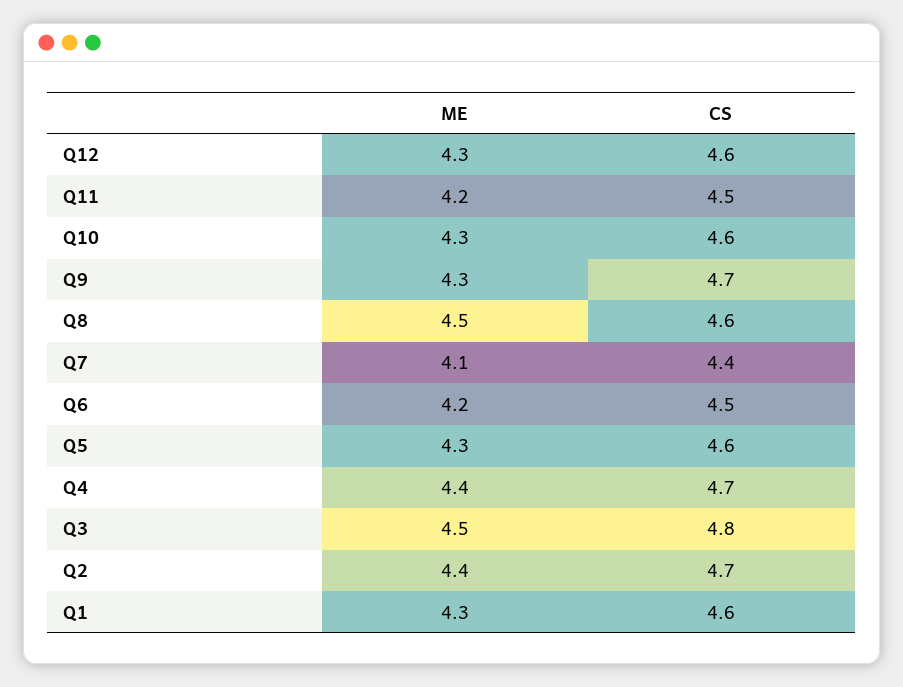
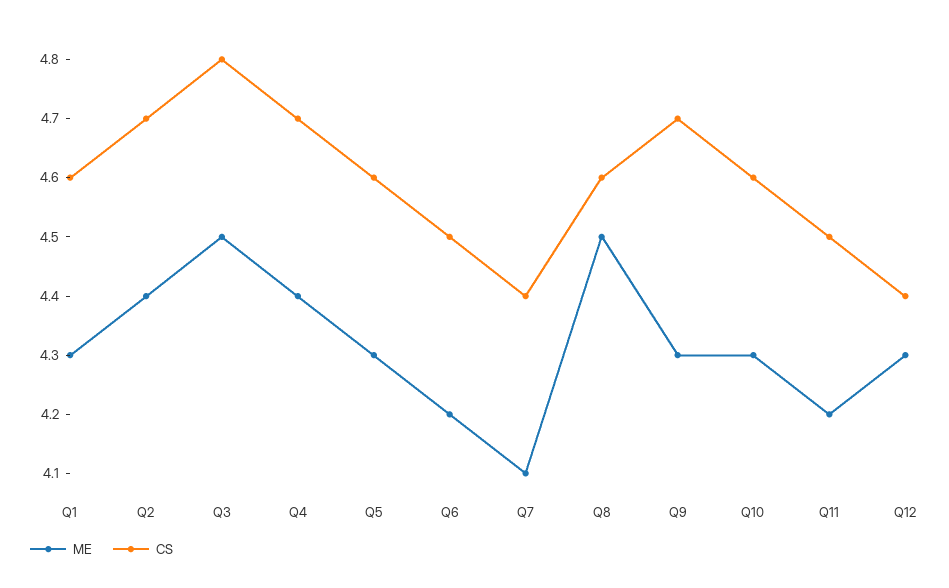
CS, Q12: 4.6 -> 4.4

